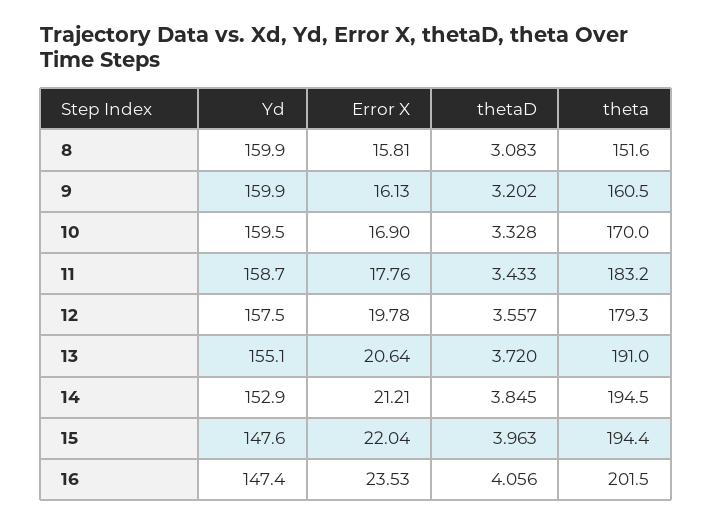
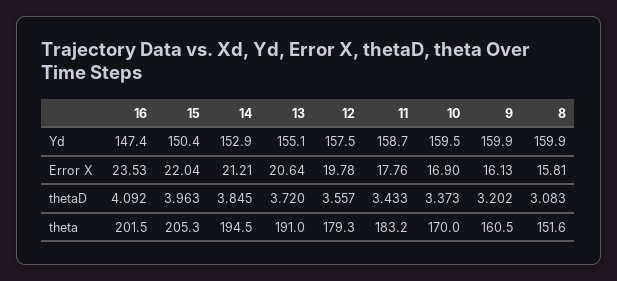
thetaD, 10: 3.328 -> 3.373
Yd, 15: 147.6 -> 150.4
theta, 15: 194.4 -> 205.3
thetaD, 16: 4.056 -> 4.092

